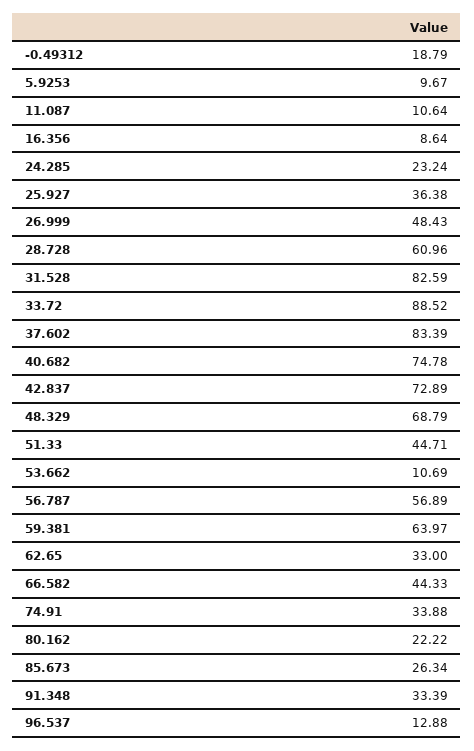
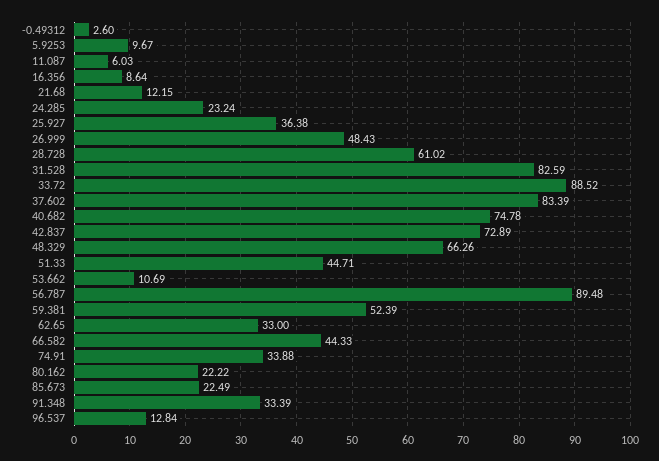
-0.49312: 18.79 -> 2.6
11.087: 10.64 -> 6.03
28.728: 60.96 -> 61.02
48.329: 68.79 -> 66.26
56.787: 56.89 -> 89.48
59.381: 63.97 -> 52.39
85.673: 26.34 -> 22.49
96.537: 12.88 -> 12.84
21.68: none -> 12.15

